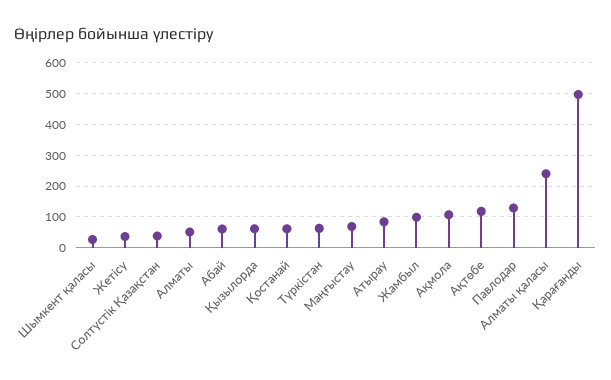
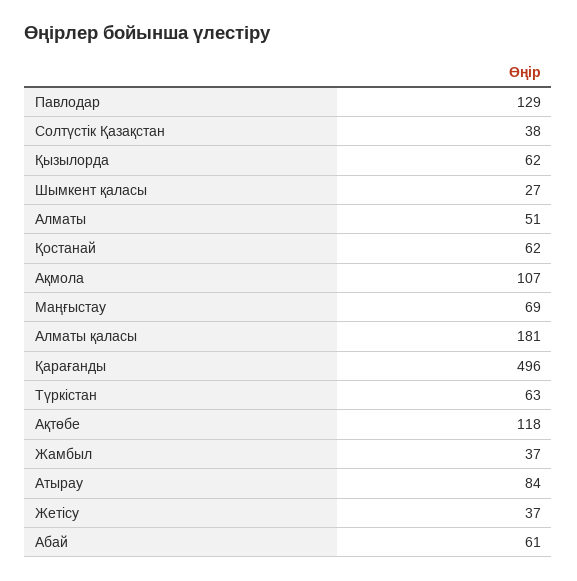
Жамбыл: 100 -> 37
Алматы қаласы: 240 -> 181

